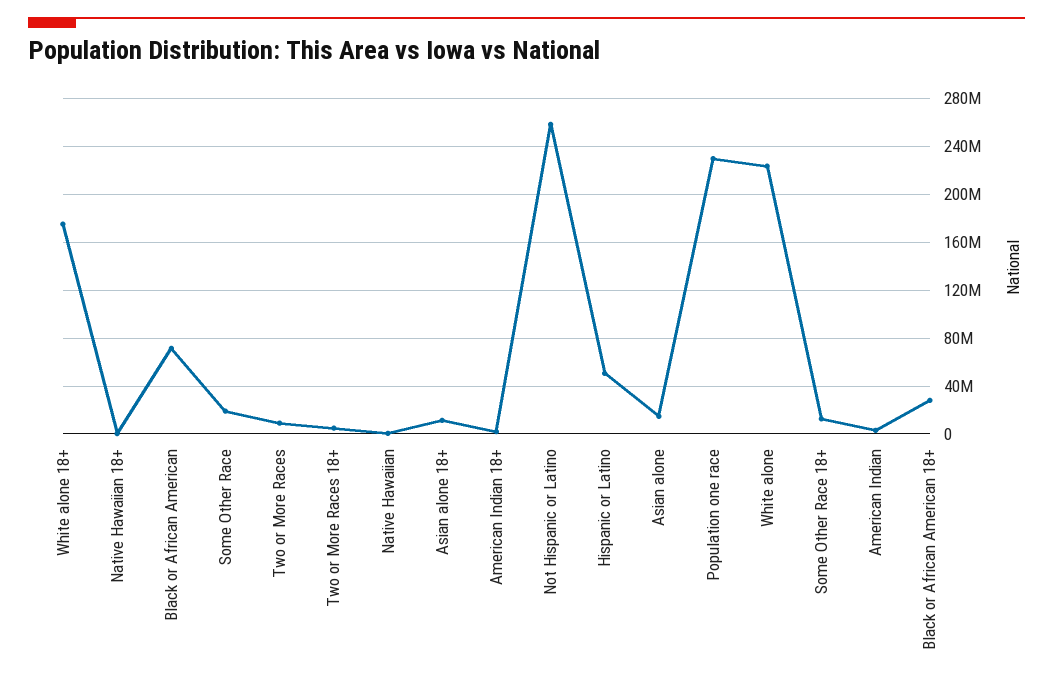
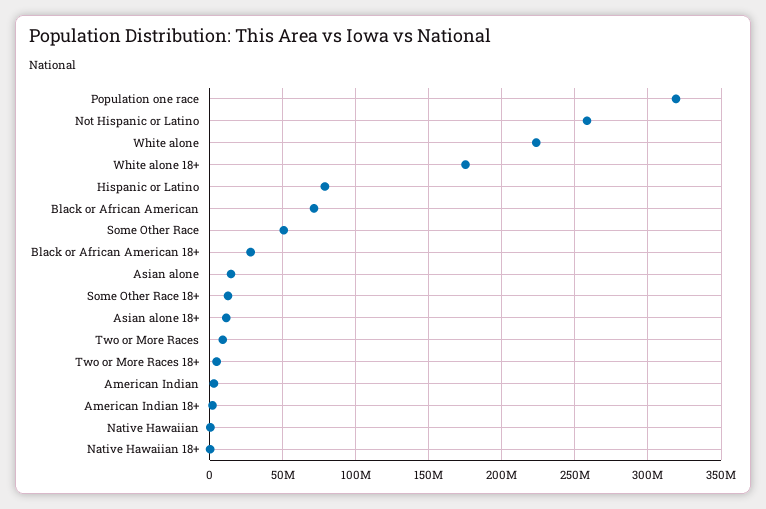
Some Other Race: 20000000 -> 50000000
Hispanic or Latino: 50000000 -> 80000000
Population one race: 230000000 -> 320000000

